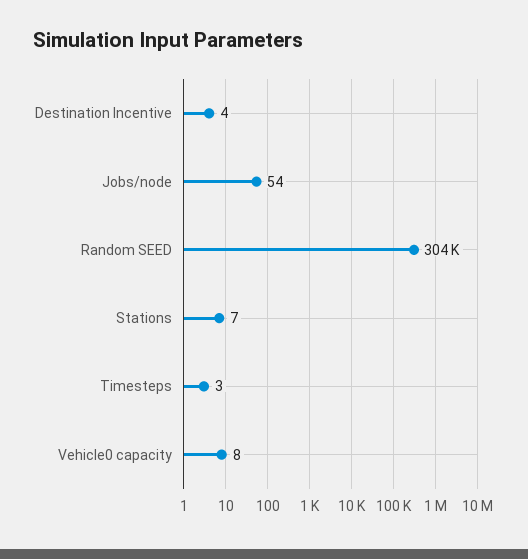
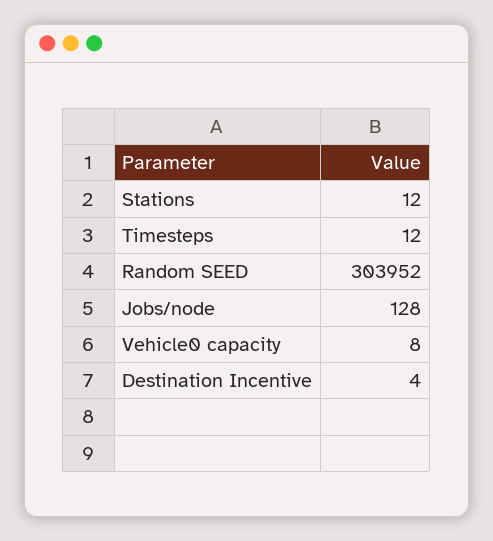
Jobs/node: 54 -> 128
Stations: 7 -> 12
Timesteps: 3 -> 12

